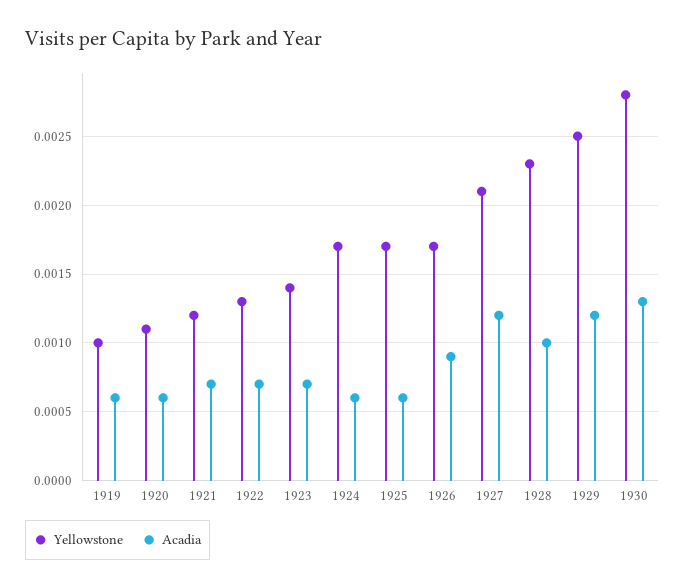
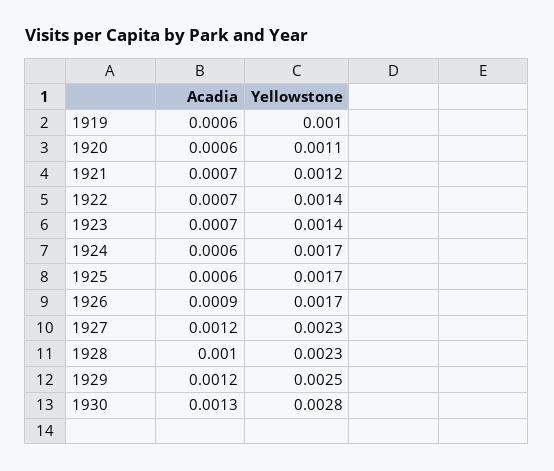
Yellowstone, 1922: 0.0013 -> 0.0014
Yellowstone, 1927: 0.0021 -> 0.0023

